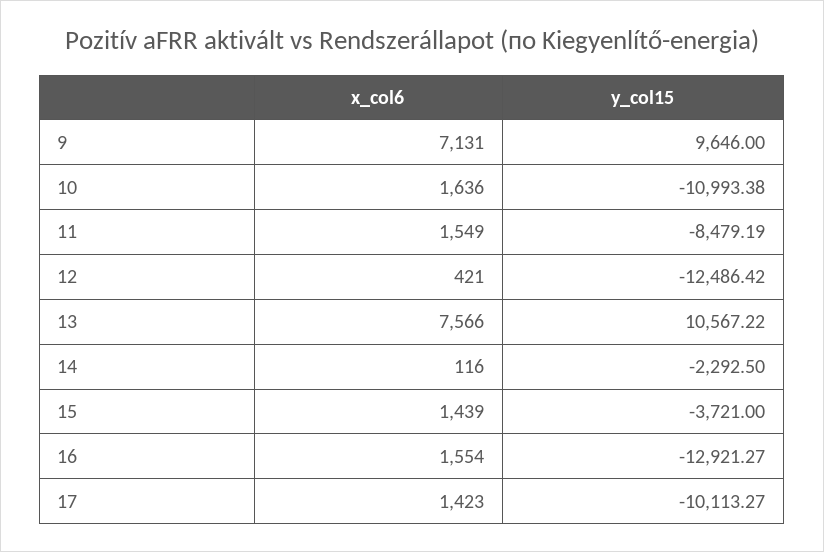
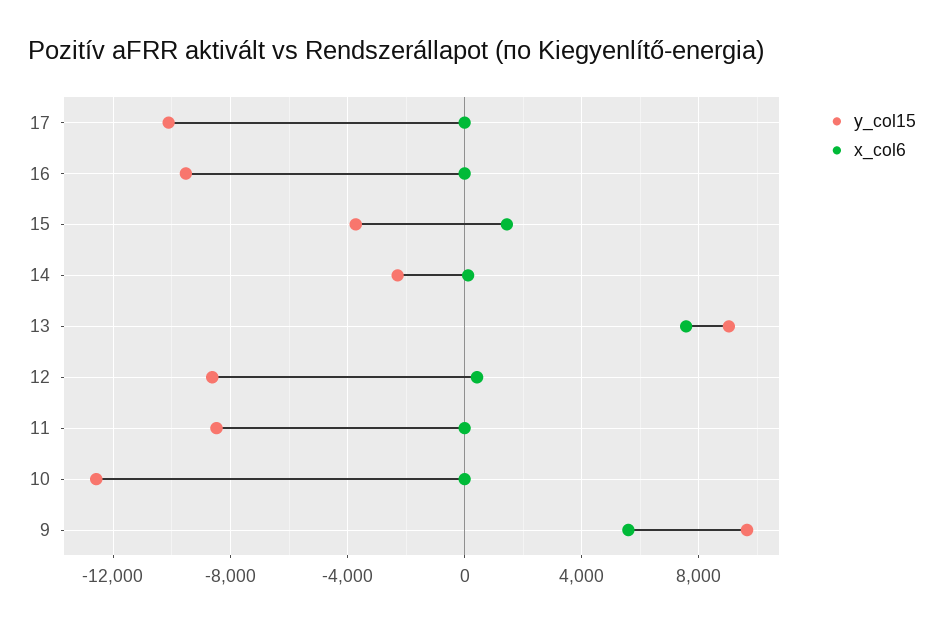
x_col6, 9: 7131 -> 5500
x_col6, 10: 1636 -> 0
y_col15, 10: -10993.38 -> -12500
x_col6, 11: 1549 -> 0
y_col15, 12: -12486.42 -> -8500
y_col15, 13: 10567.22 -> 9000
x_col6, 16: 1554 -> 0
y_col15, 16: -12921.27 -> -9500
x_col6, 17: 1423 -> 0

